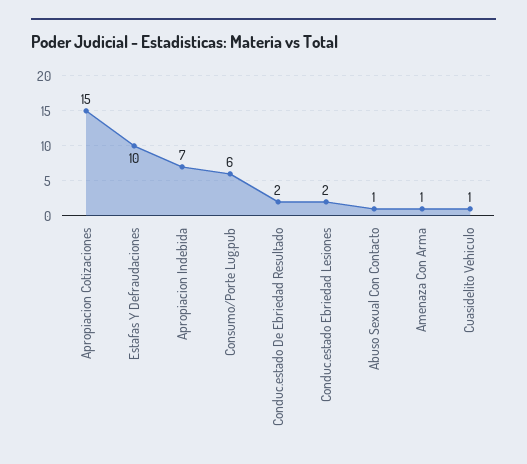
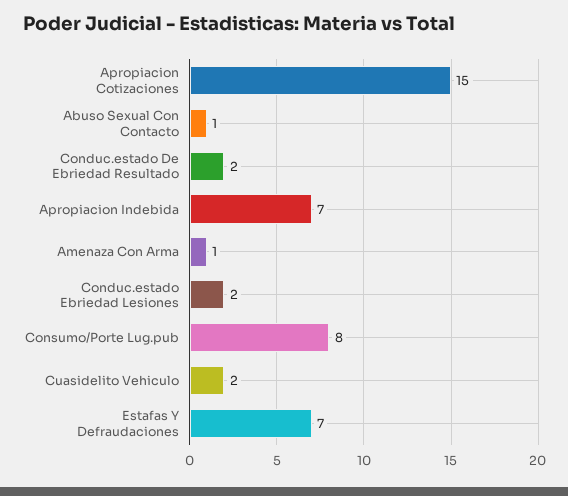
Estafas Y Defraudaciones: 10 -> 7
Consumo/Porte Lug.pub: 6 -> 8
Cuasidelito Vehiculo: 1 -> 2

